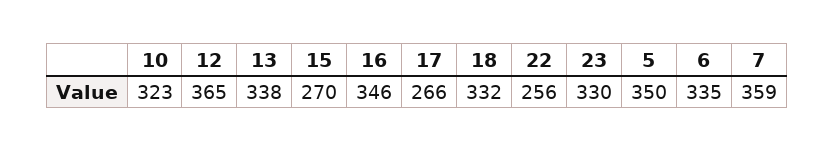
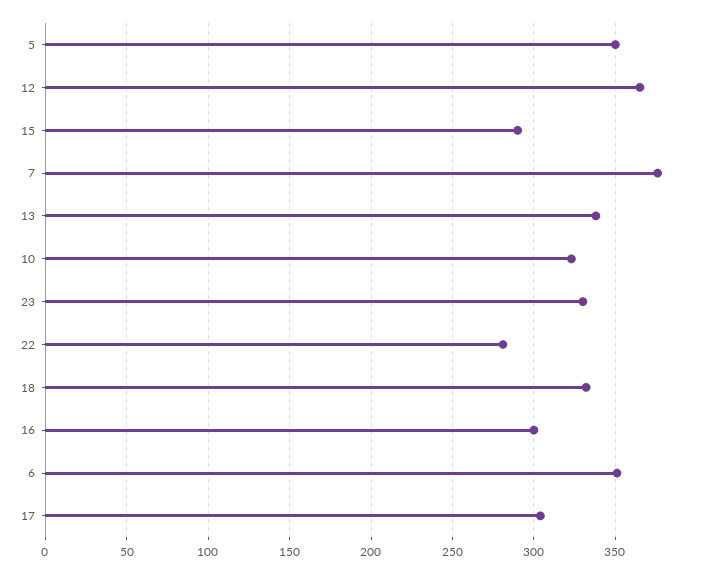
15: 270 -> 290
16: 346 -> 300
17: 266 -> 305
22: 256 -> 280
6: 335 -> 350
7: 359 -> 375

